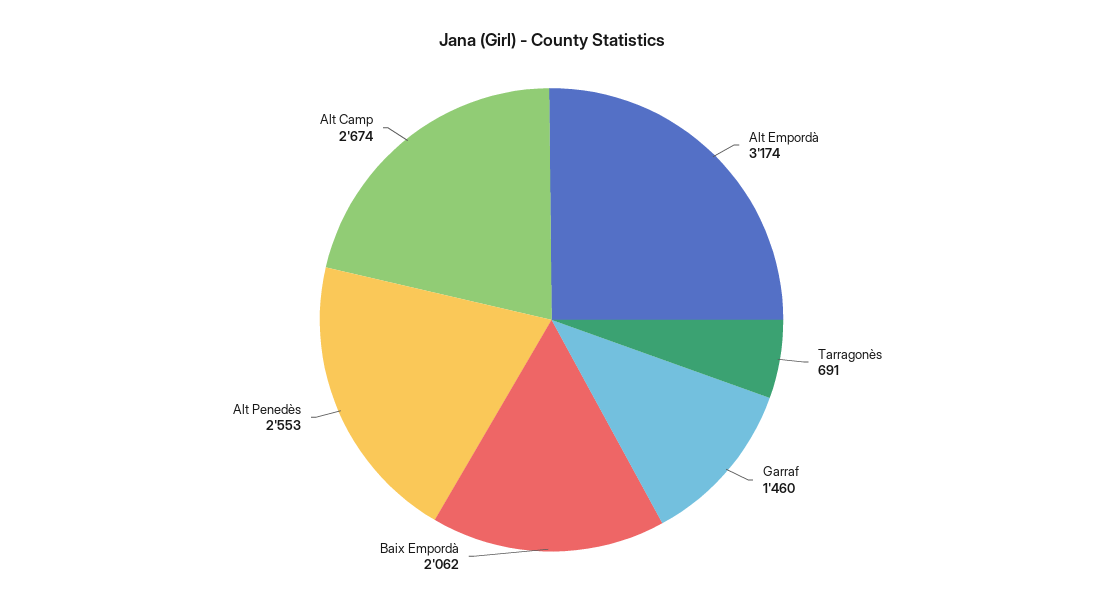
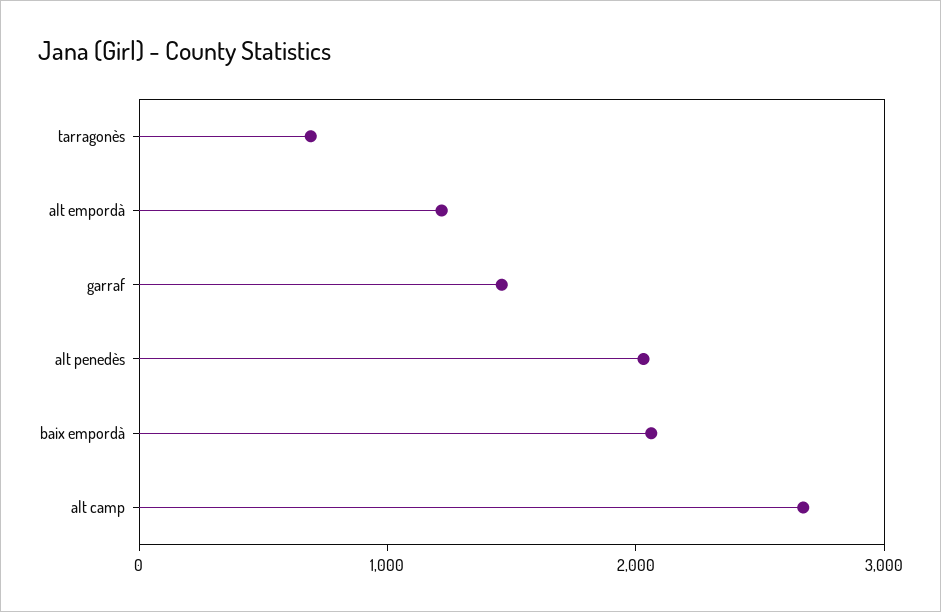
Alt Empordà: 3174 -> 1200
Alt Penedès: 2553 -> 2000

